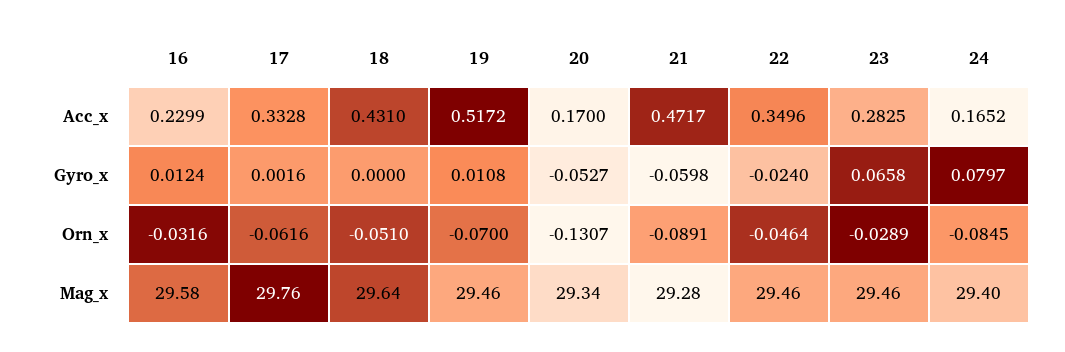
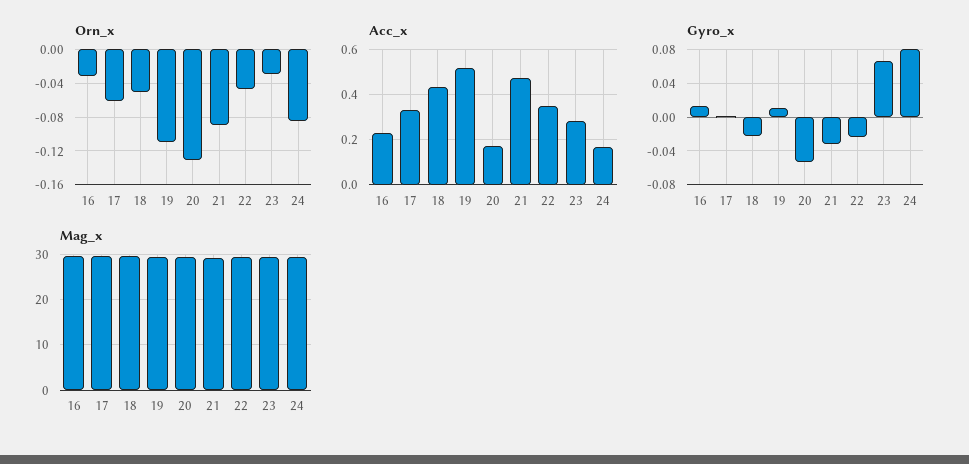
Gyro_x, 18: 0 -> -0.02
Gyro_x, 21: -0.0598 -> -0.03
Orn_x, 19: -0.07 -> -0.11

